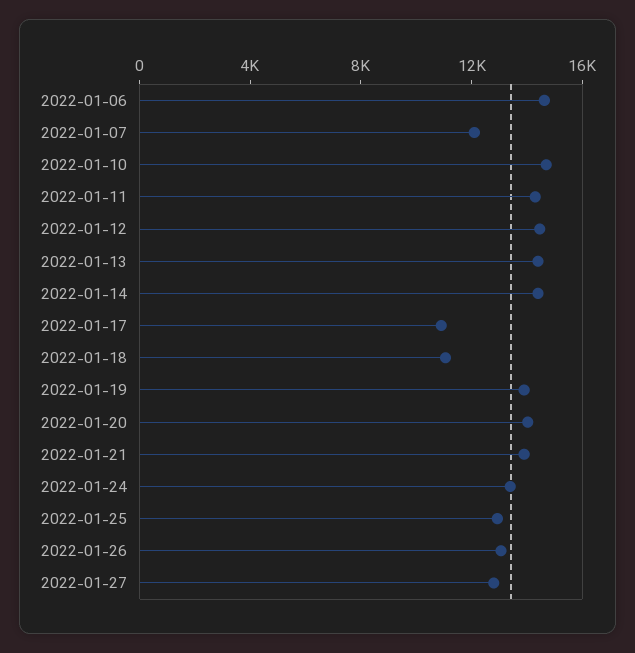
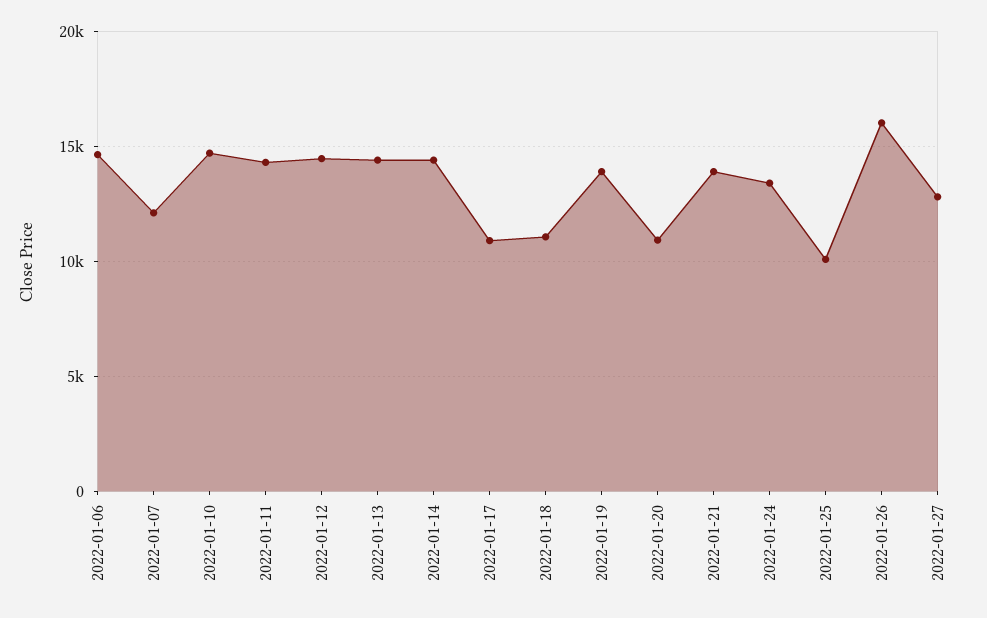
2022-01-20: 14000 -> 11000
2022-01-25: 13000 -> 10000
2022-01-26: 13000 -> 16000

